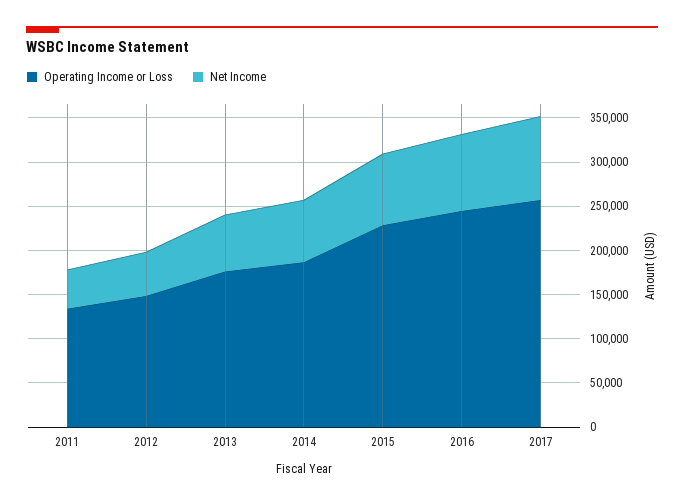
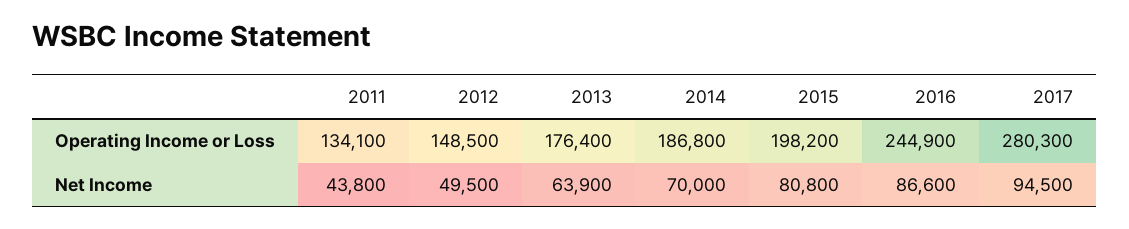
Operating Income or Loss, 2015: 230000 -> 198200
Operating Income or Loss, 2017: 260000 -> 280300

